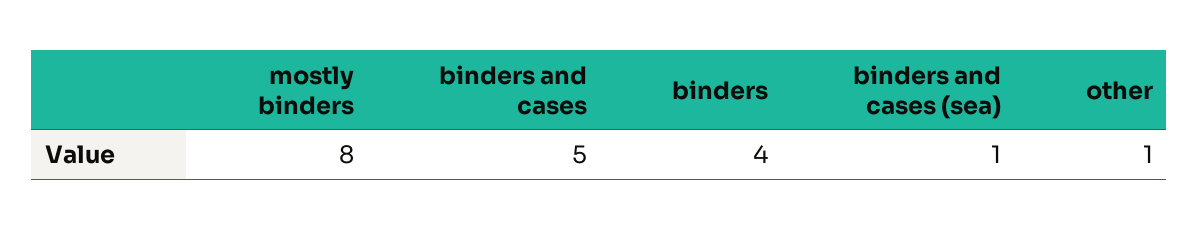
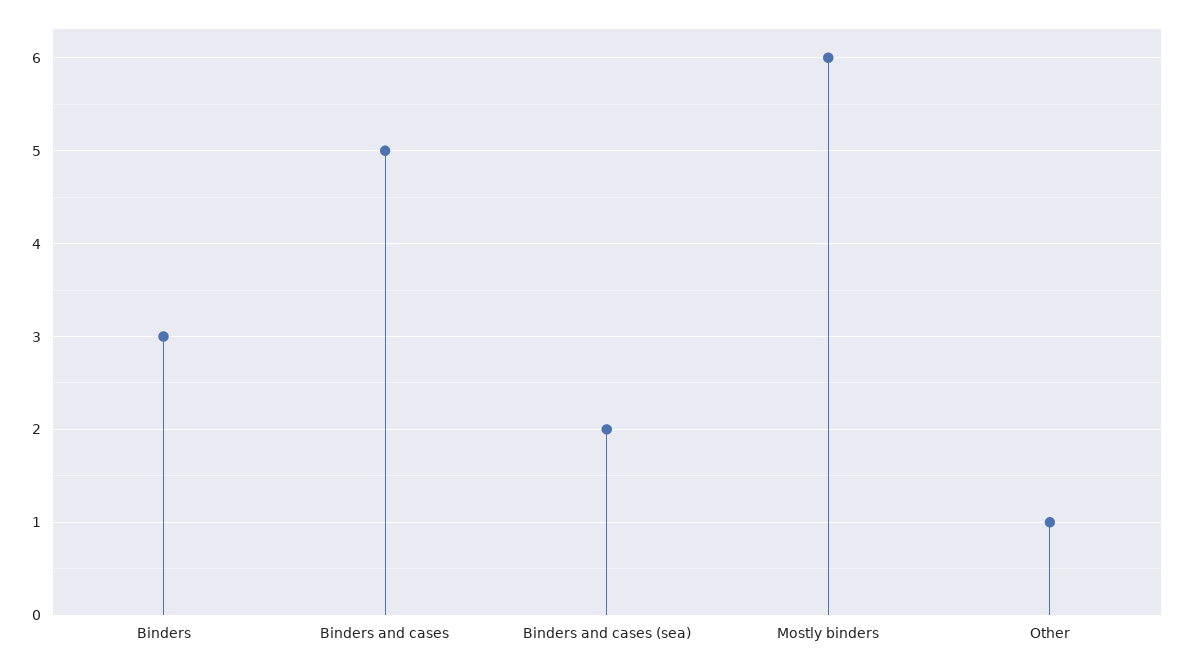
mostly binders: 8 -> 6
binders: 4 -> 3
binders and cases (sea): 1 -> 2

